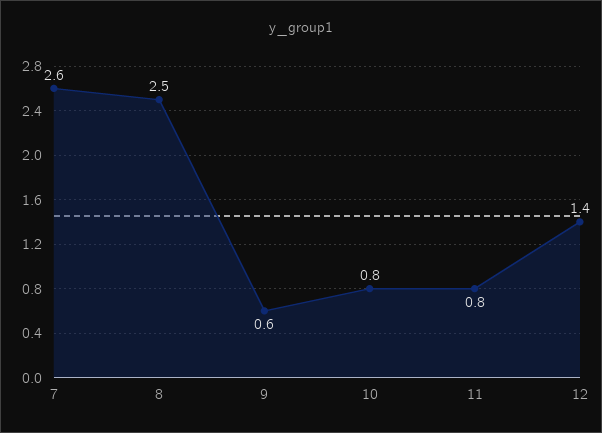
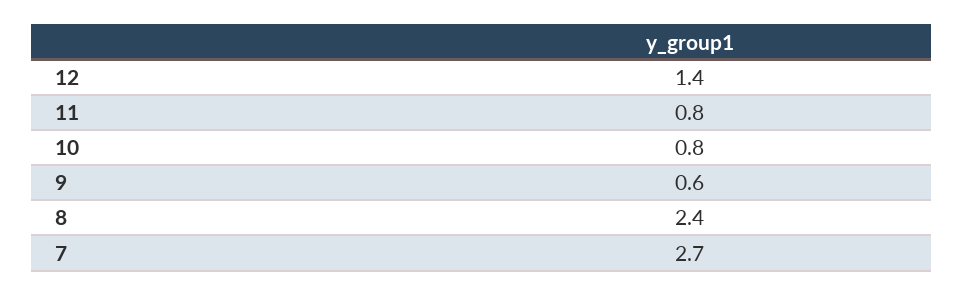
7: 2.6 -> 2.7
8: 2.5 -> 2.4

